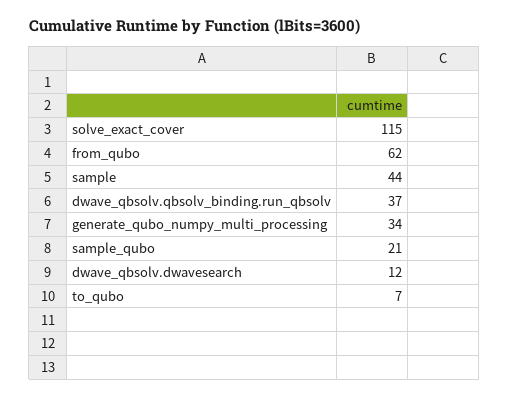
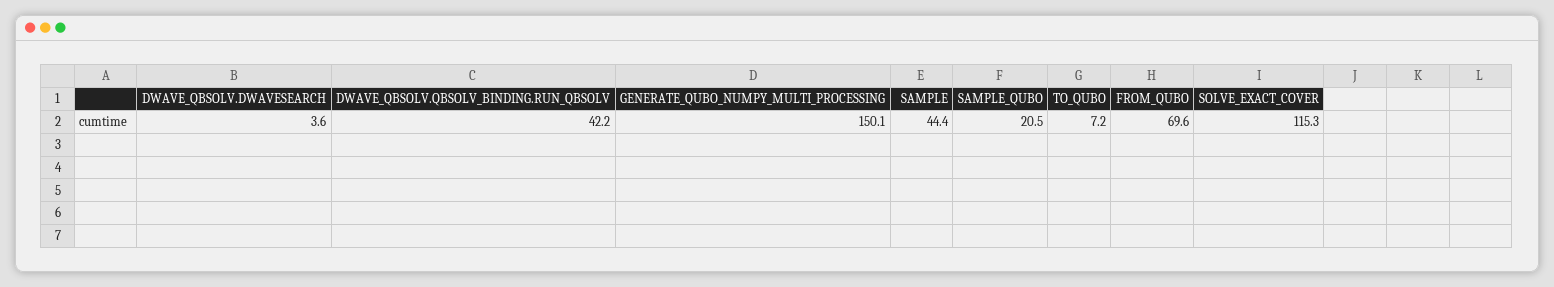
from_qubo: 62 -> 69.6
dwave_qbsolv.qbsolv_binding.run_qbsolv: 37 -> 42.2
generate_qubo_numpy_multi_processing: 34 -> 150.1
dwave_qbsolv.dwavesearch: 12 -> 3.6

